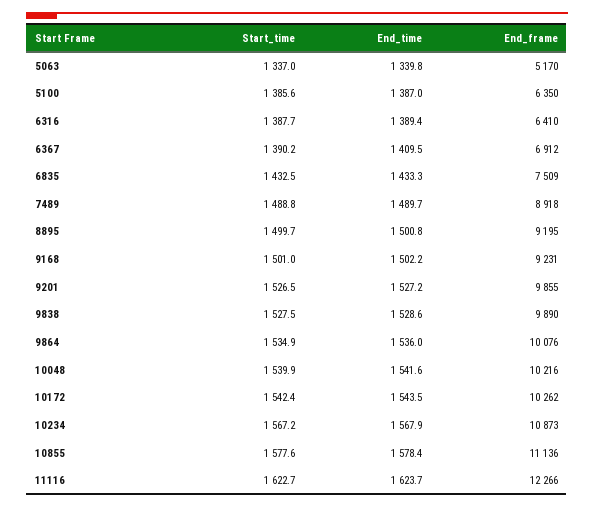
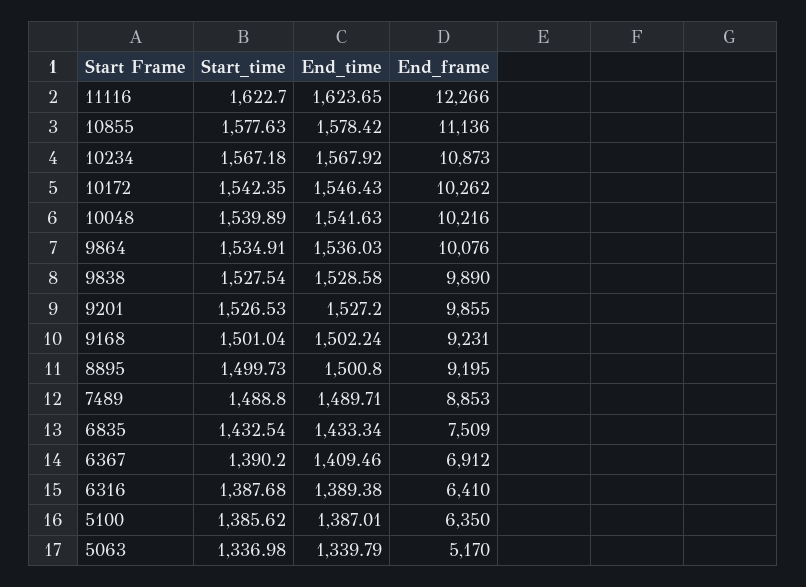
End_frame, 7489: 8918 -> 8853
End_time, 10172: 1543.5 -> 1546.43

